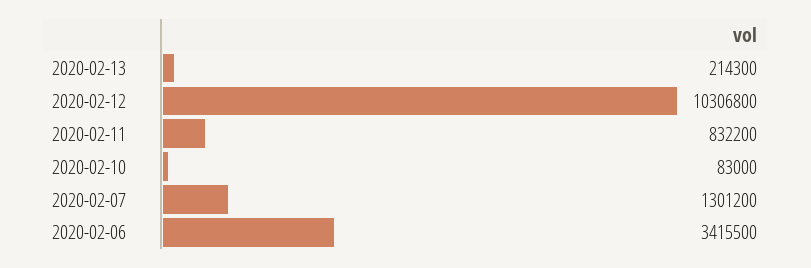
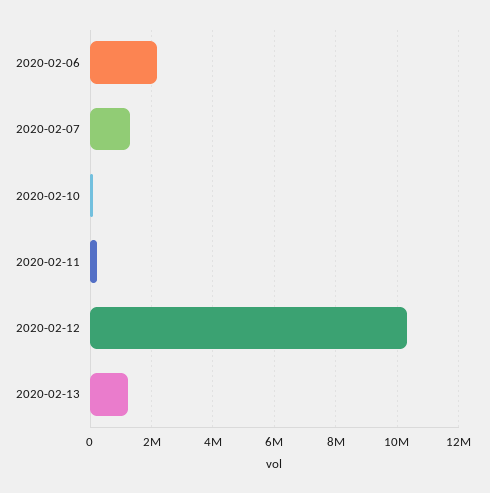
2020-02-13: 214300 -> 1200000
2020-02-11: 832200 -> 200000
2020-02-06: 3415500 -> 2200000

